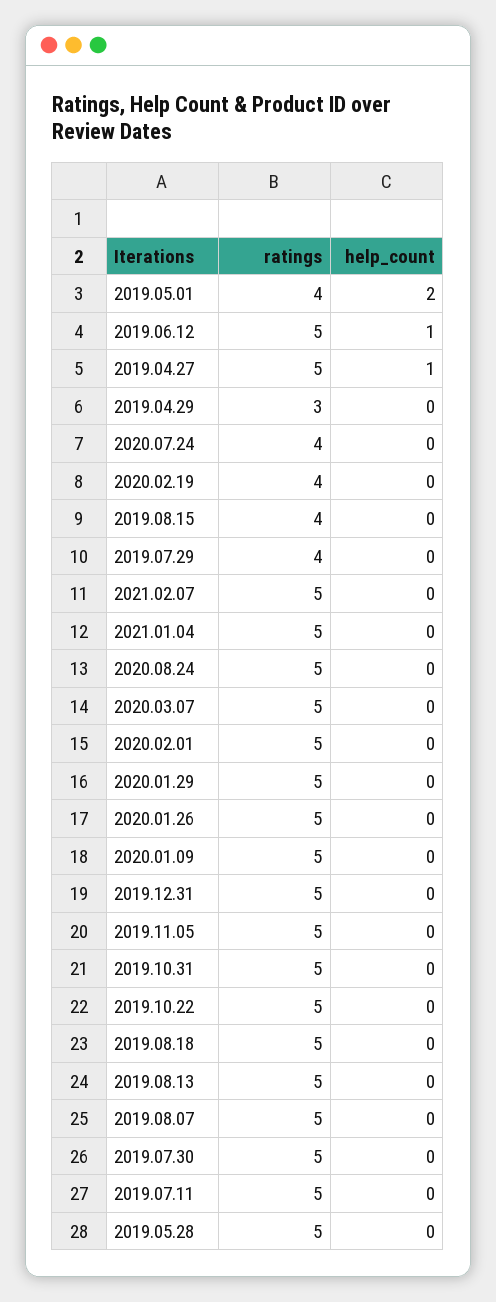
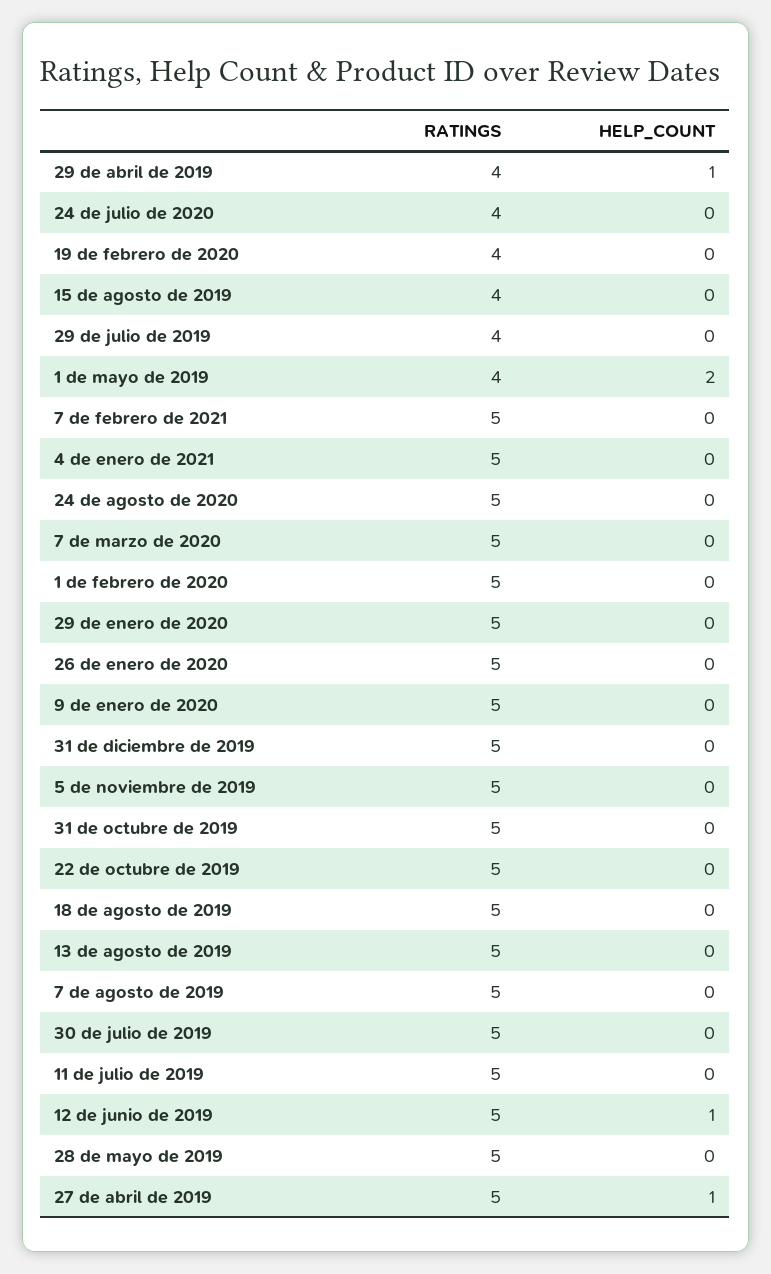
ratings, 2019.04.29: 3 -> 4
help_count, 2019.04.29: 0 -> 1

